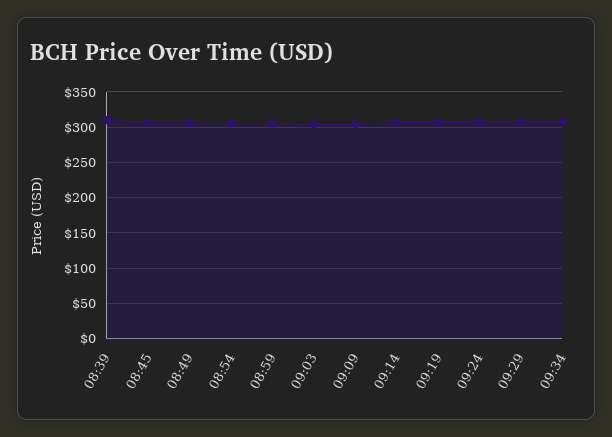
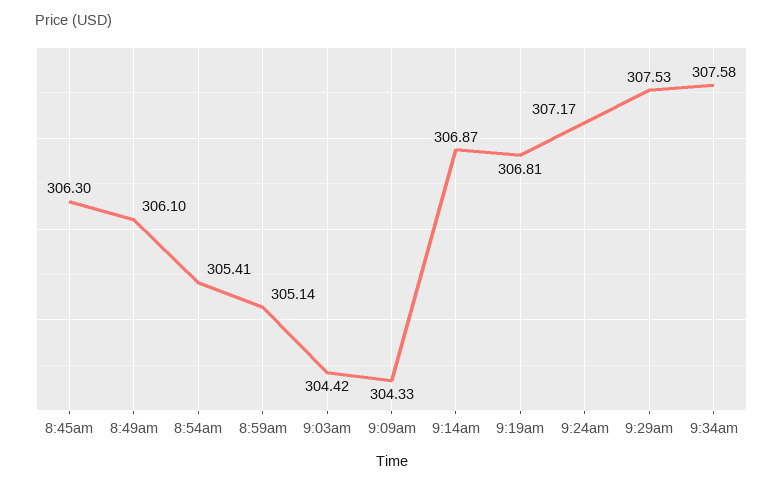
08:39: 310 -> none

